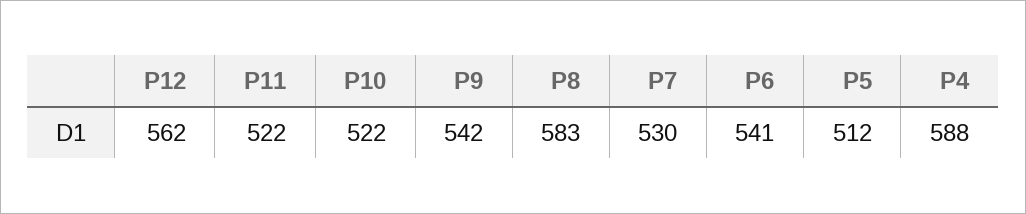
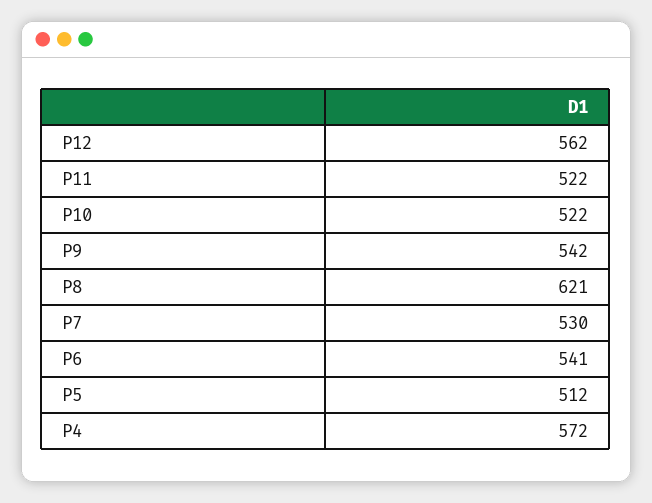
P8: 583 -> 621
P4: 588 -> 572

